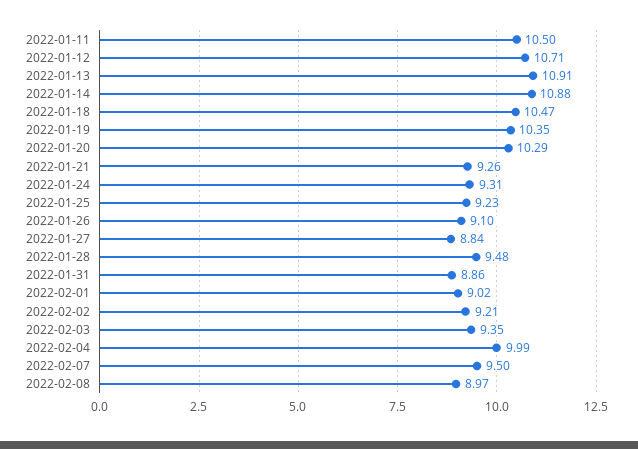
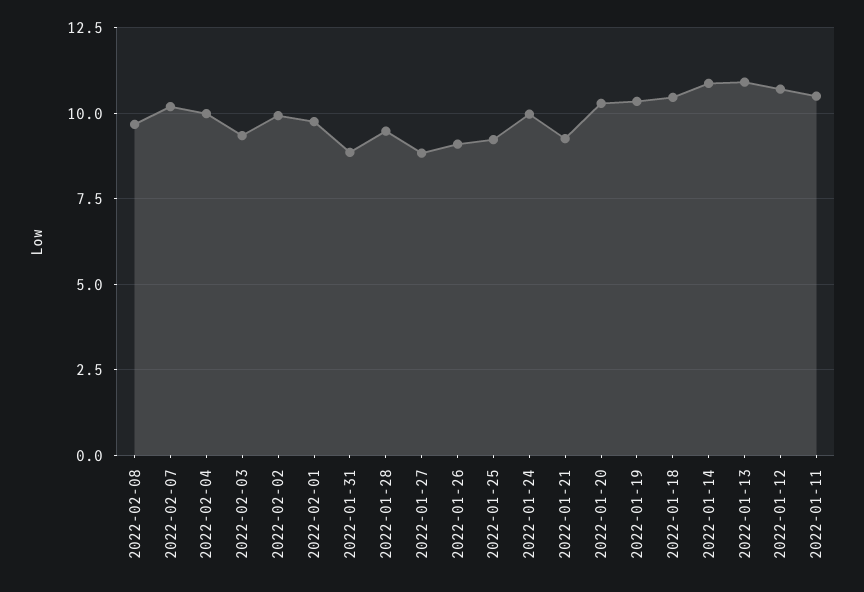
2022-01-24: 9.31 -> 10
2022-02-01: 9.02 -> 9.75
2022-02-02: 9.21 -> 10
2022-02-07: 9.5 -> 10.25
2022-02-08: 8.97 -> 9.75

